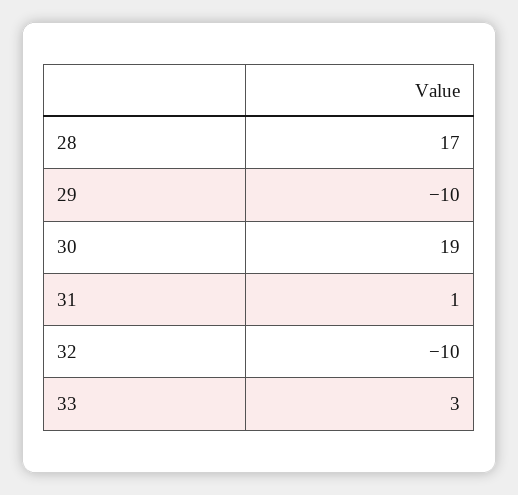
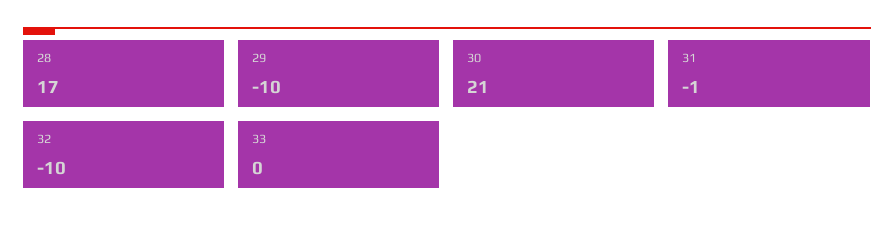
30: 19 -> 21
31: 1 -> -1
33: 3 -> 0

